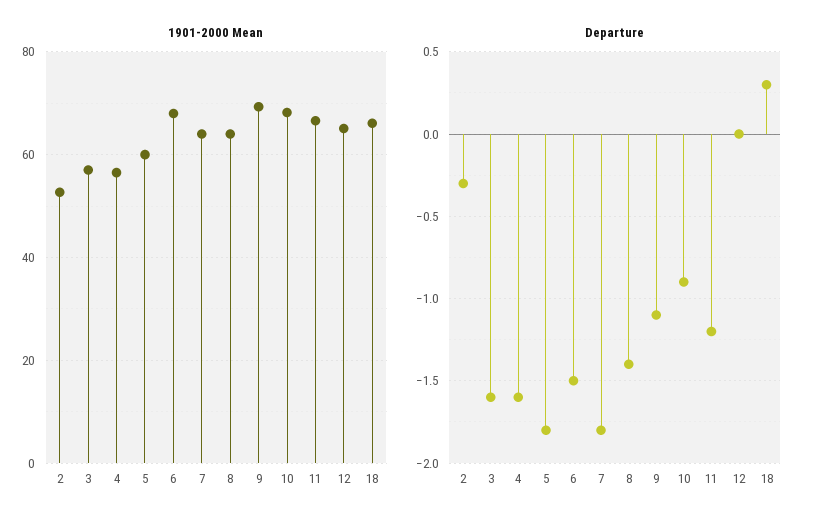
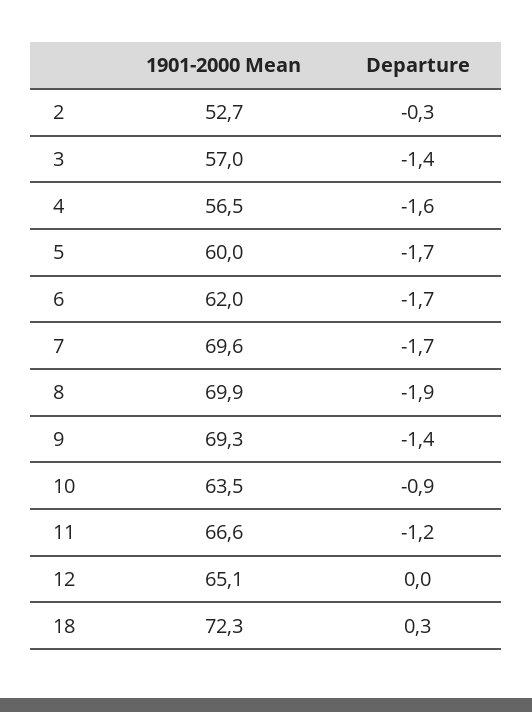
1901-2000 Mean, 6: 68 -> 62
1901-2000 Mean, 7: 64 -> 69.6
1901-2000 Mean, 8: 64 -> 69.9
1901-2000 Mean, 10: 68 -> 63.5
1901-2000 Mean, 18: 66 -> 72.3
Departure, 3: -1.6 -> -1.4
Departure, 5: -1.8 -> -1.7
Departure, 6: -1.5 -> -1.7
Departure, 7: -1.8 -> -1.7
Departure, 8: -1.4 -> -1.9
Departure, 9: -1.1 -> -1.4

